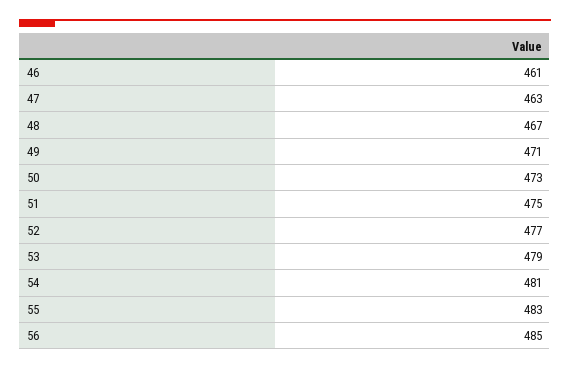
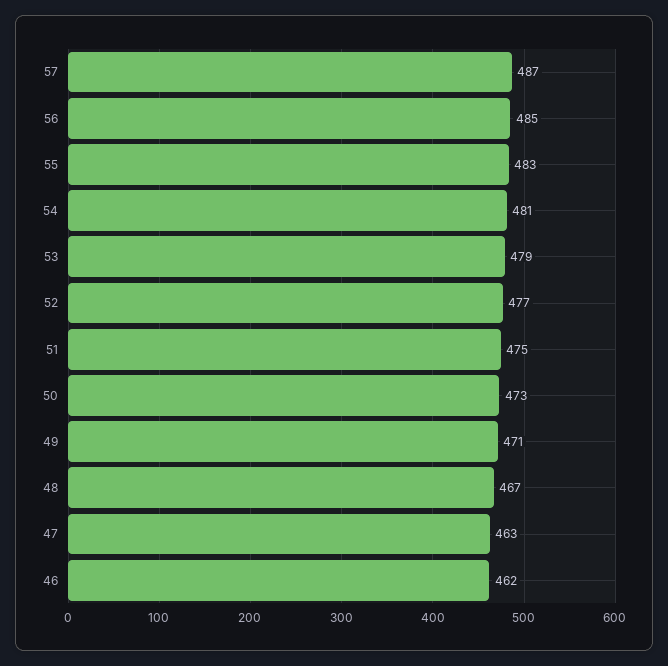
46: 461 -> 462
57: none -> 487

